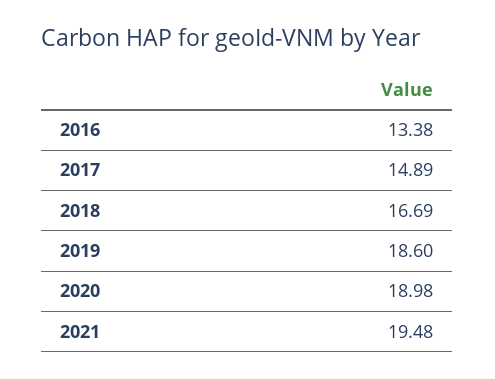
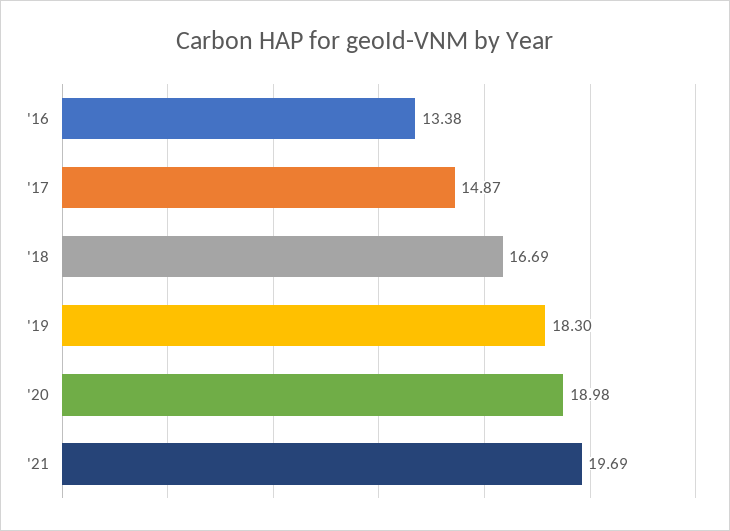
2017: 14.89 -> 14.87
2019: 18.6 -> 18.3
2021: 19.48 -> 19.69

